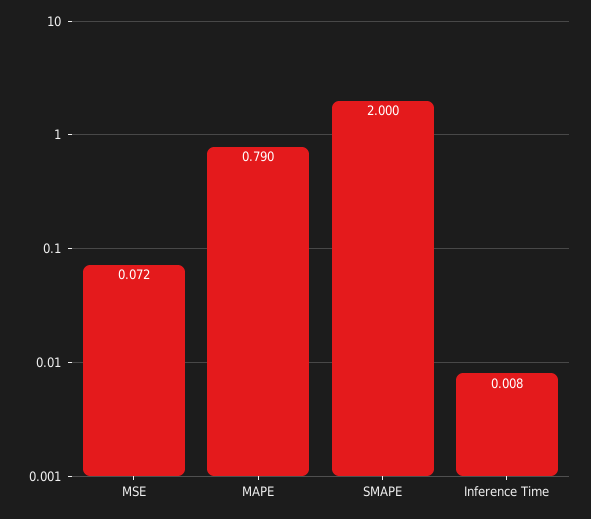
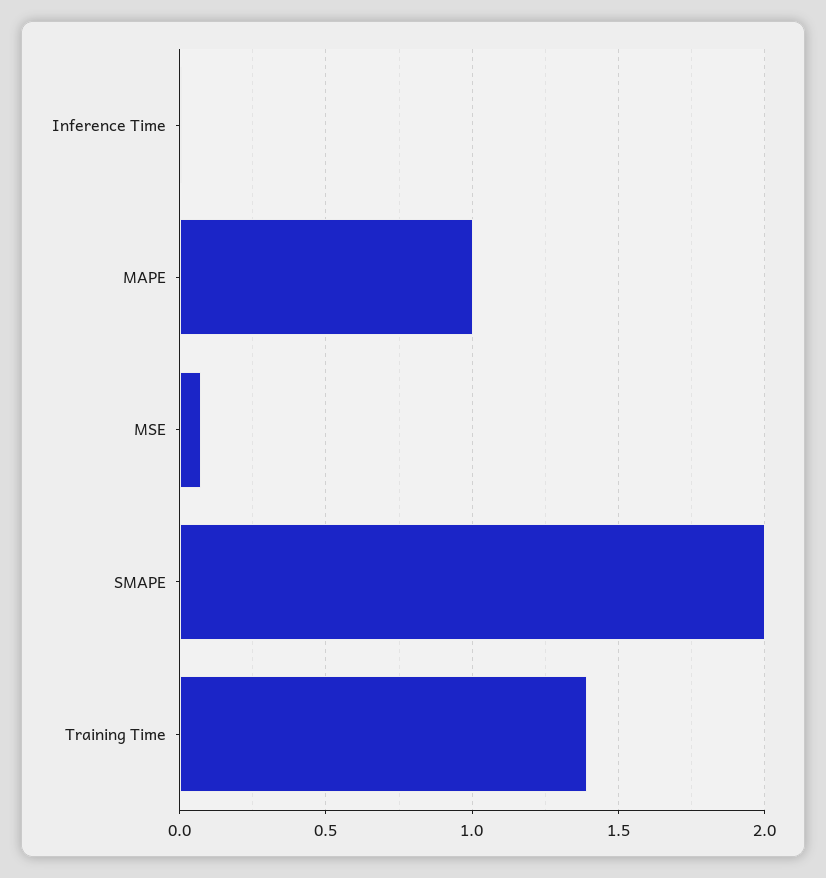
MAPE: 0.79 -> 1
Training Time: none -> 1.4

